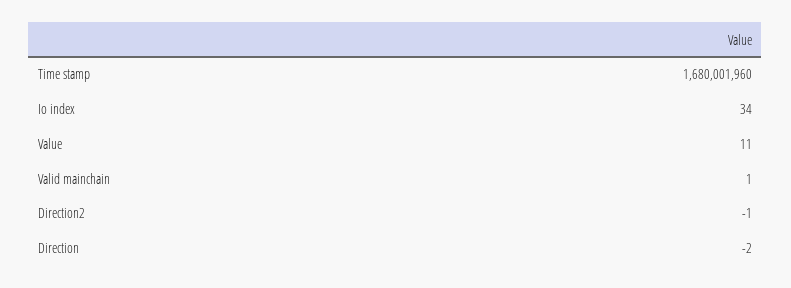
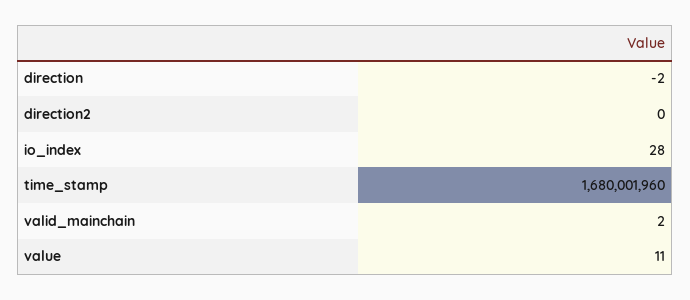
Io index: 34 -> 28
Valid mainchain: 1 -> 2
Direction2: -1 -> 0

